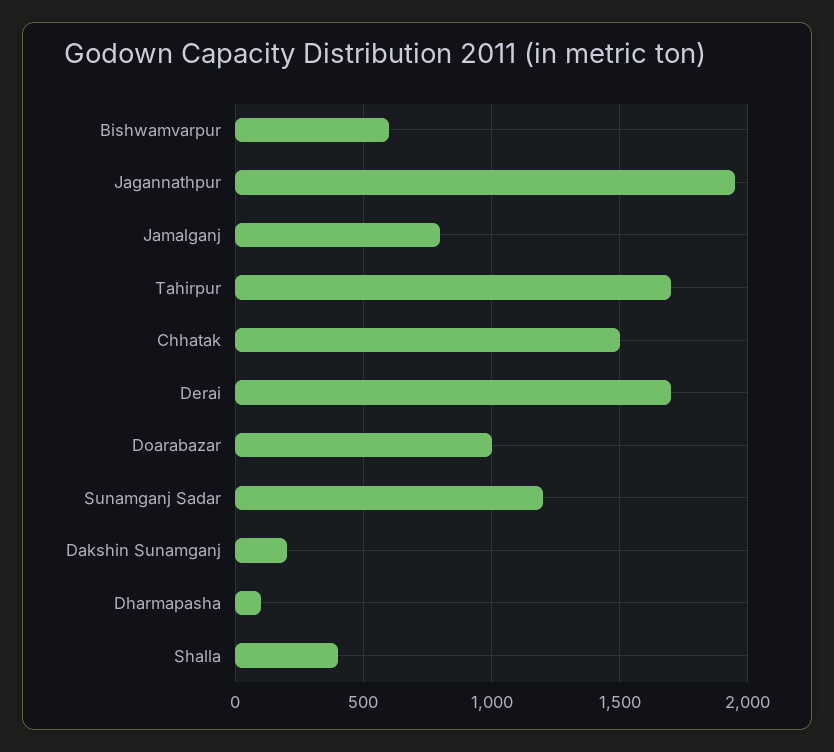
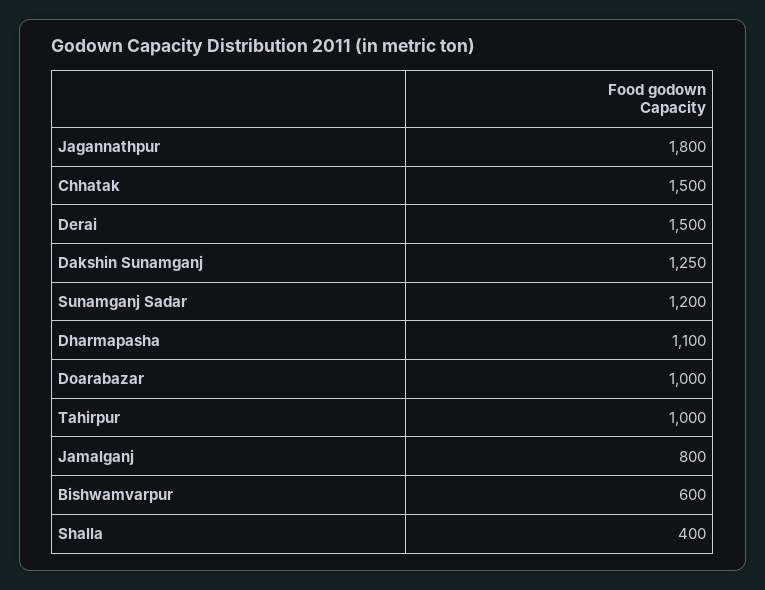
Jagannathpur: 1950 -> 1800
Tahirpur: 1700 -> 1000
Derai: 1700 -> 1500
Dakshin Sunamganj: 200 -> 1250
Dharmapasha: 100 -> 1100

